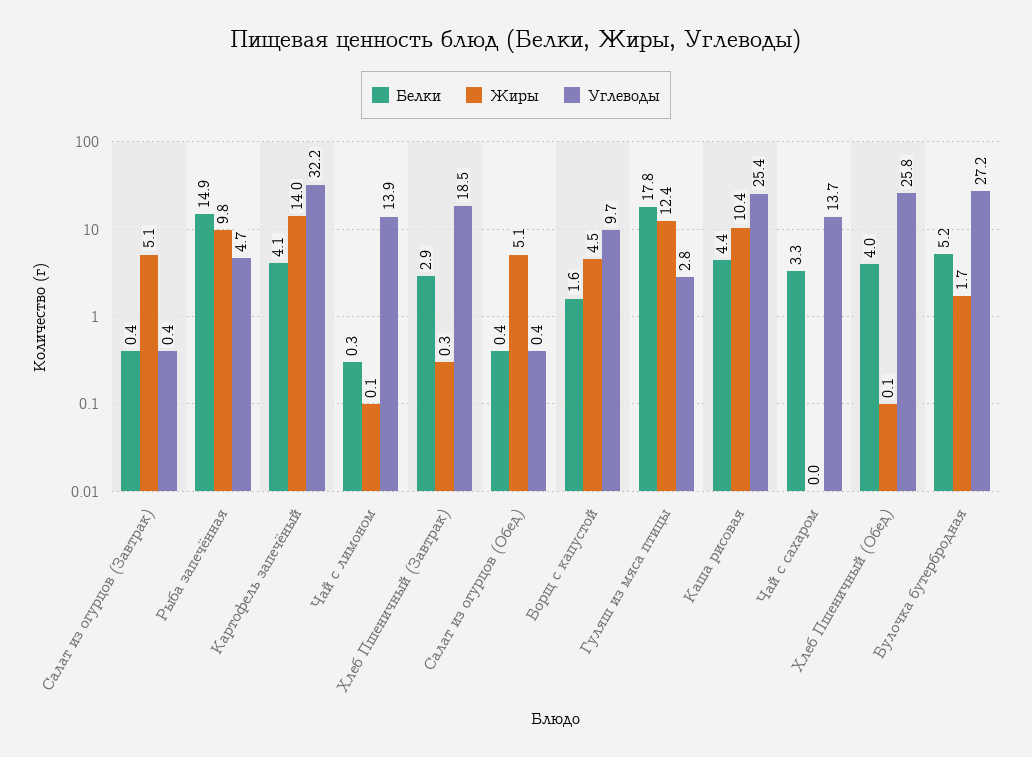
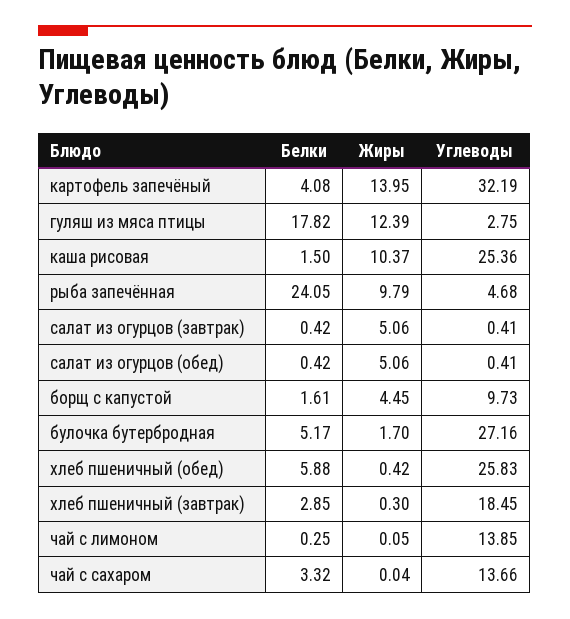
Белки, Рыба запечённая: 14.9 -> 24.05
Белки, Каша рисовая: 4.4 -> 1.5
Белки, Хлеб Пшеничный (Обед): 4 -> 5.88
Жиры, Хлеб Пшеничный (Обед): 0.1 -> 0.42

